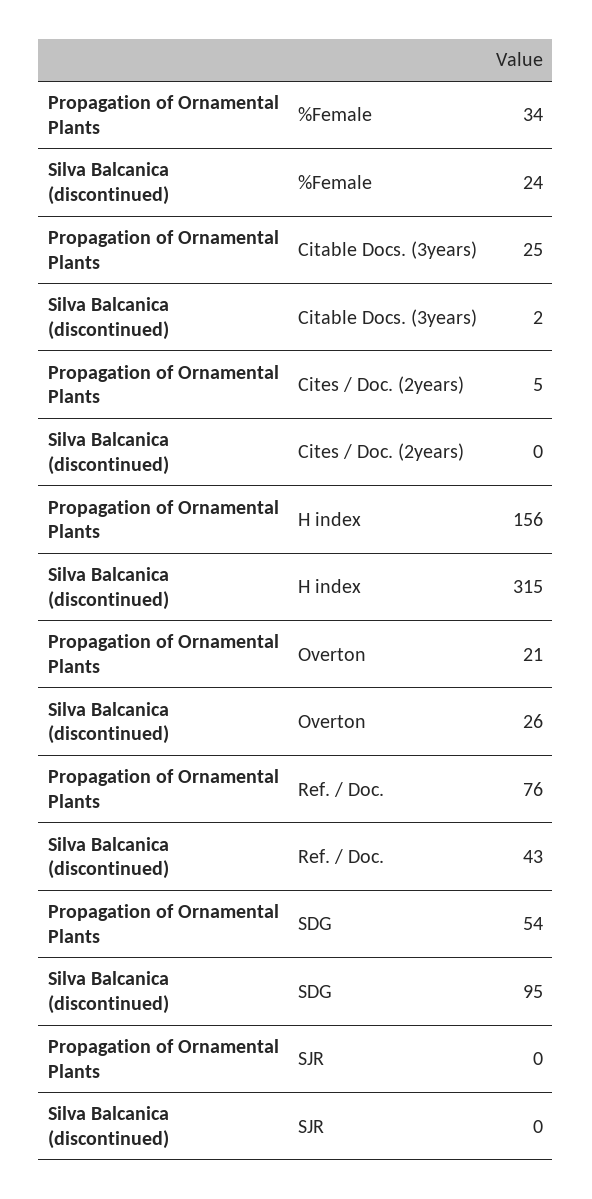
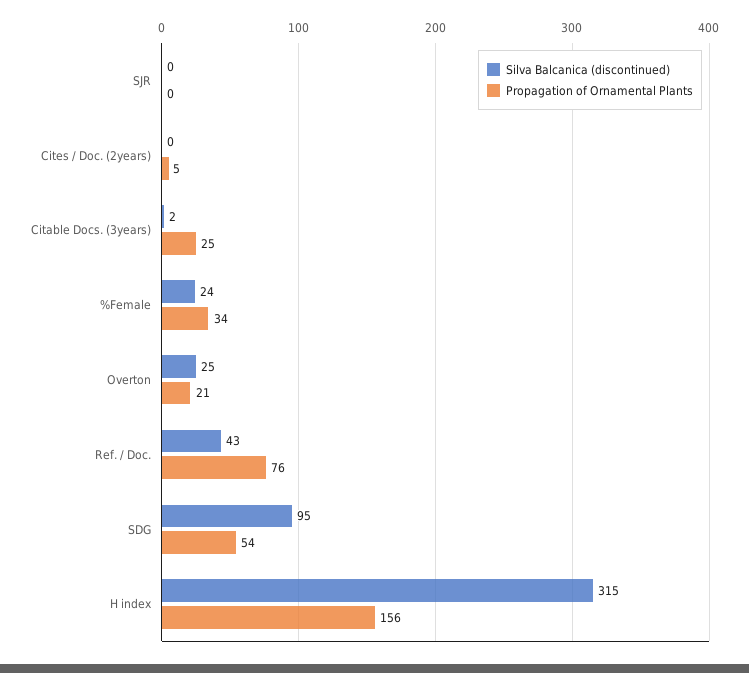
Silva Balcanica (discontinued), Overton: 26 -> 25

